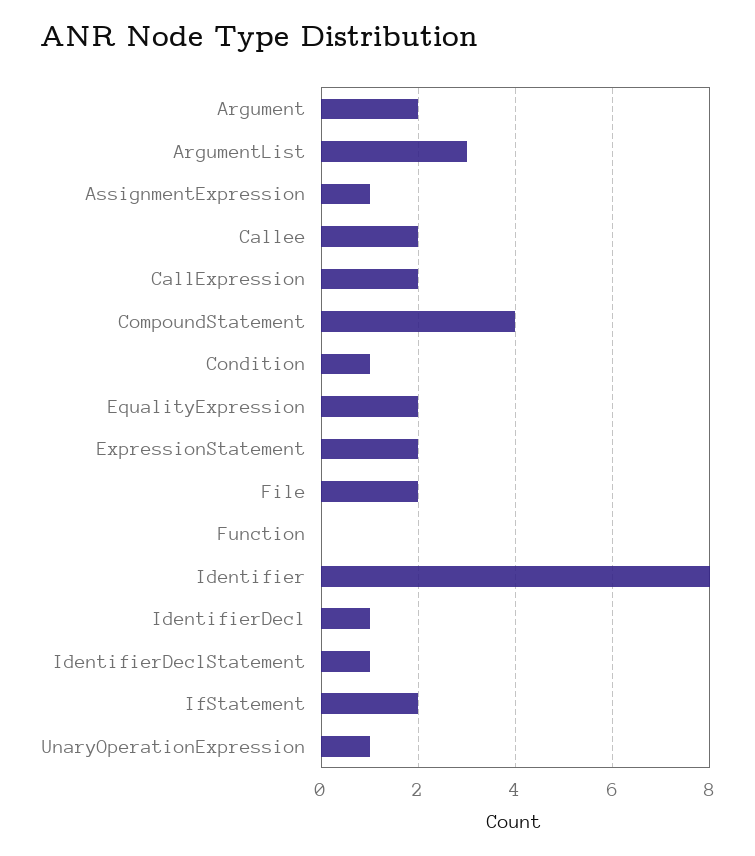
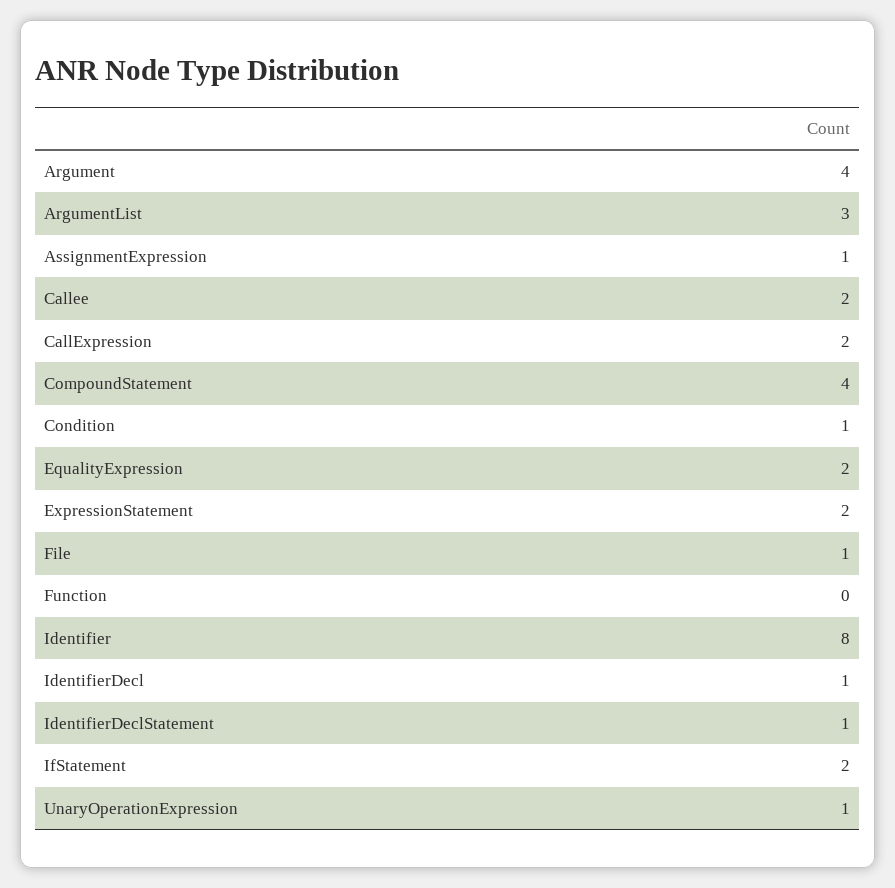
Argument: 2 -> 4
File: 2 -> 1

